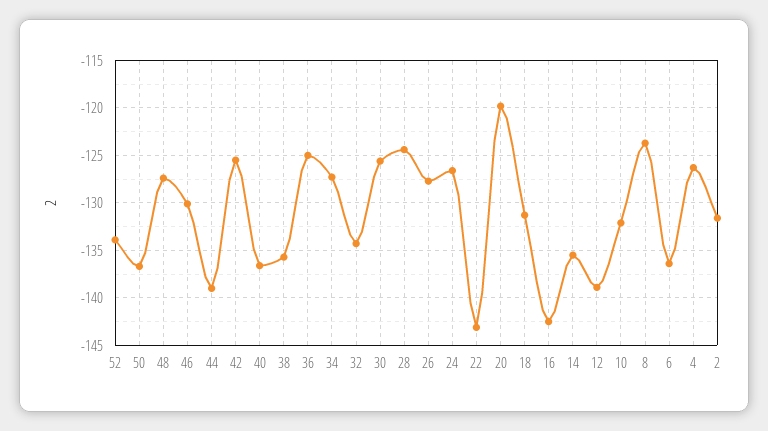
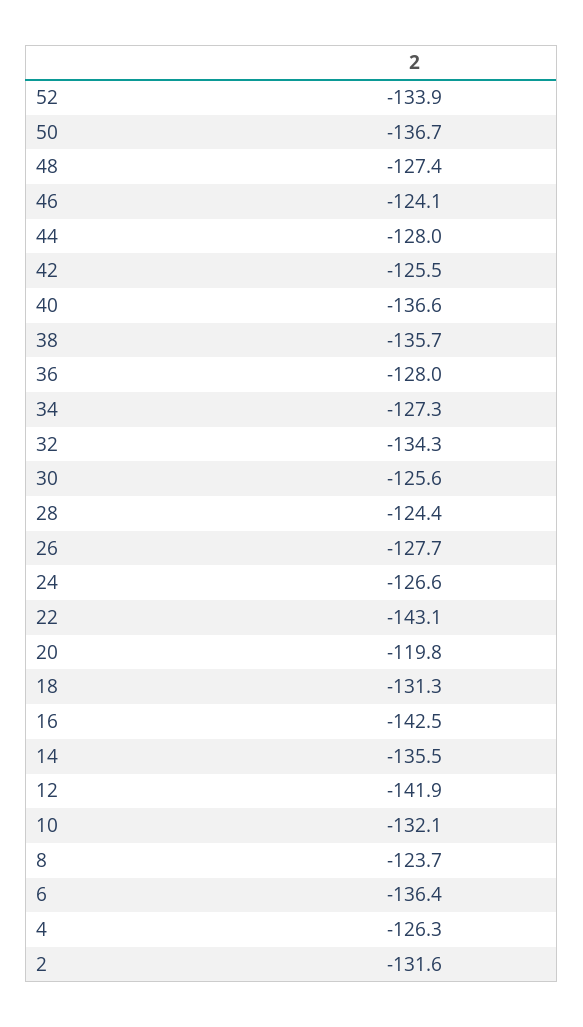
46: -130 -> -124.1
44: -139 -> -128
36: -125 -> -128
12: -139 -> -141.9

